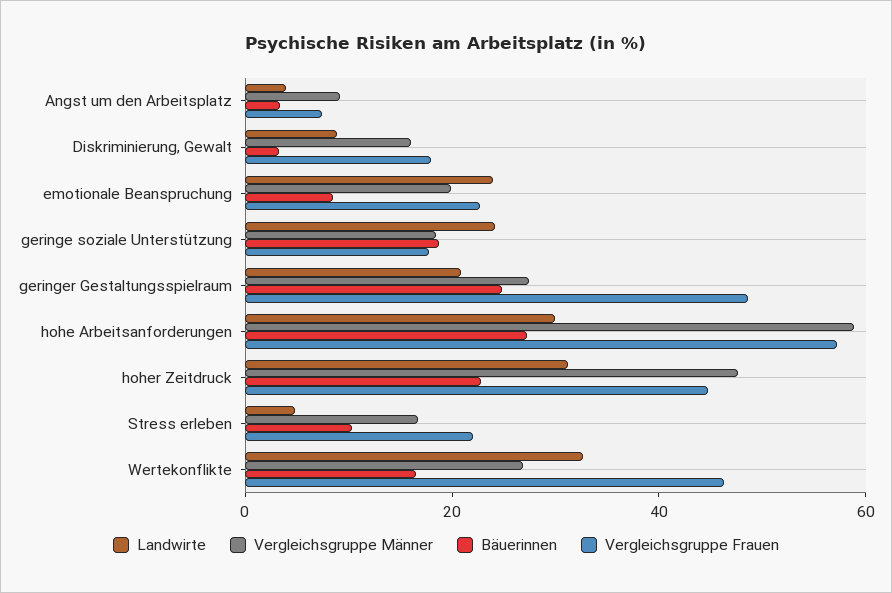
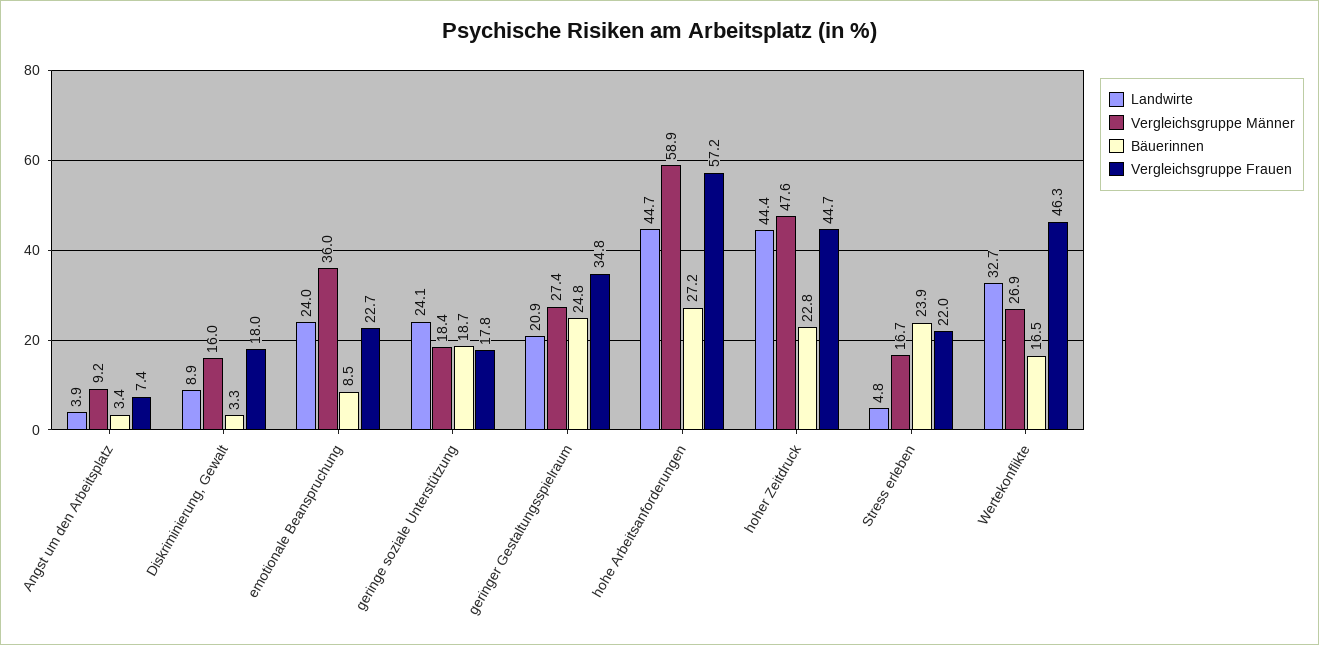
Vergleichsgruppe Männer, emotionale Beanspruchung: 20 -> 36
Vergleichsgruppe Frauen, geringer Gestaltungsspielraum: 50 -> 34.8
Landwirte, hohe Arbeitsanforderungen: 30 -> 44.7
Landwirte, hoher Zeitdruck: 30 -> 44.4
Bäuerinnen, Stress erleben: 10 -> 23.9

